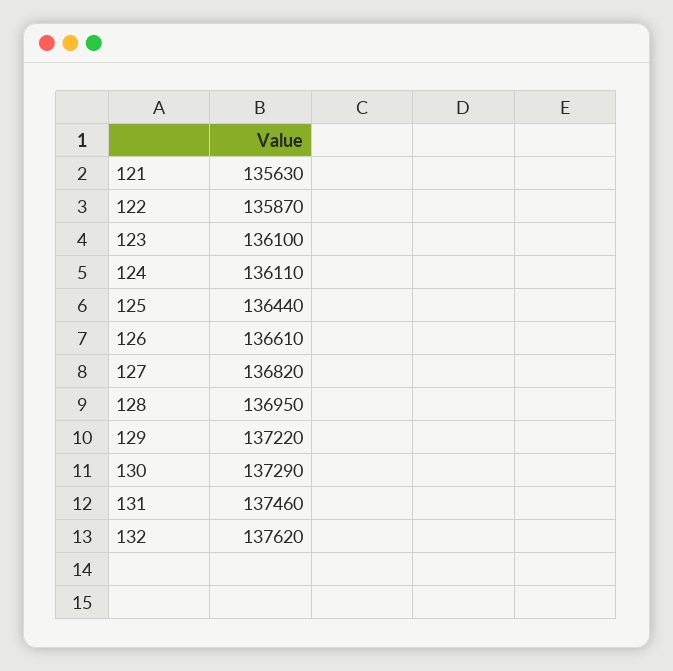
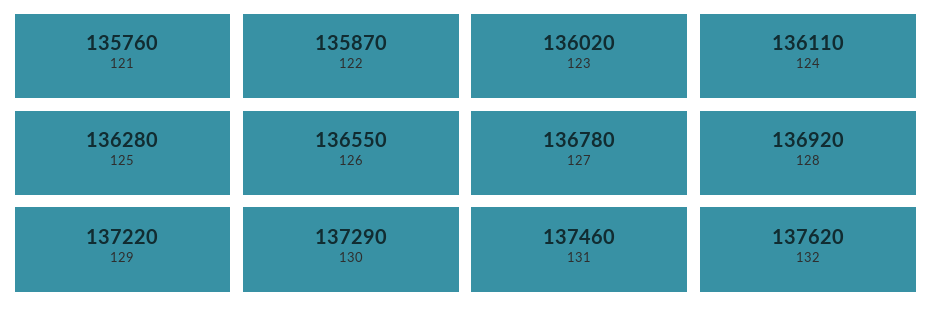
121: 135630 -> 135760
123: 136100 -> 136020
125: 136440 -> 136280
126: 136610 -> 136550
127: 136820 -> 136780
128: 136950 -> 136920

